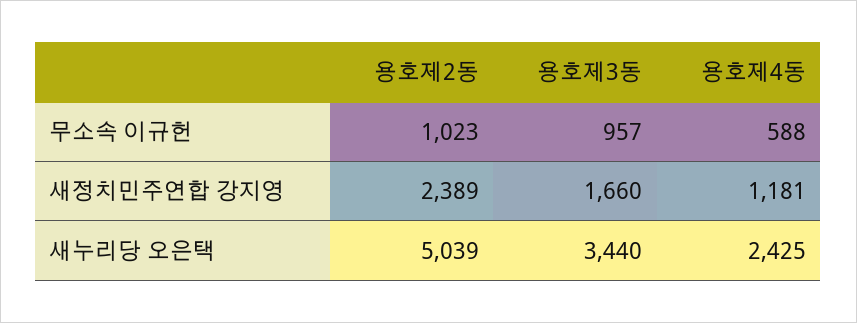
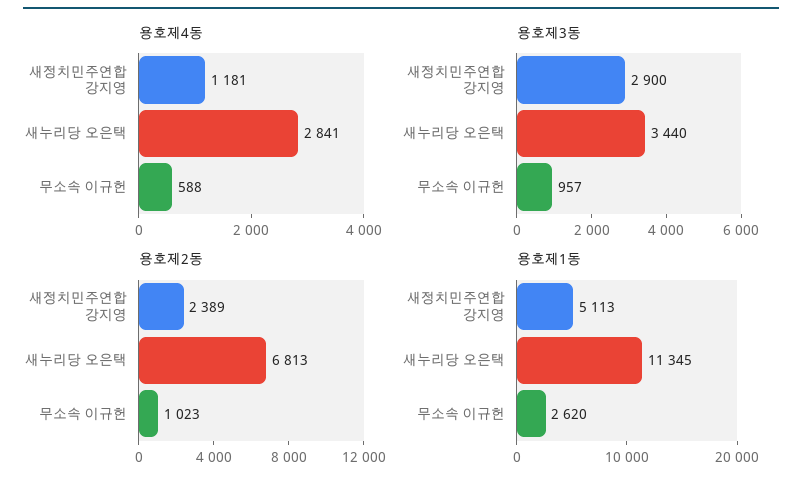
용호제3동, 새정치민주연합 강지영: 1660 -> 2900
용호제2동, 새누리당 오은택: 5039 -> 6813
용호제4동, 새누리당 오은택: 2425 -> 2841
용호제1동, 새정치민주연합 강지영: none -> 5113
용호제1동, 새누리당 오은택: none -> 11345
용호제1동, 무소속 이규헌: none -> 2620

